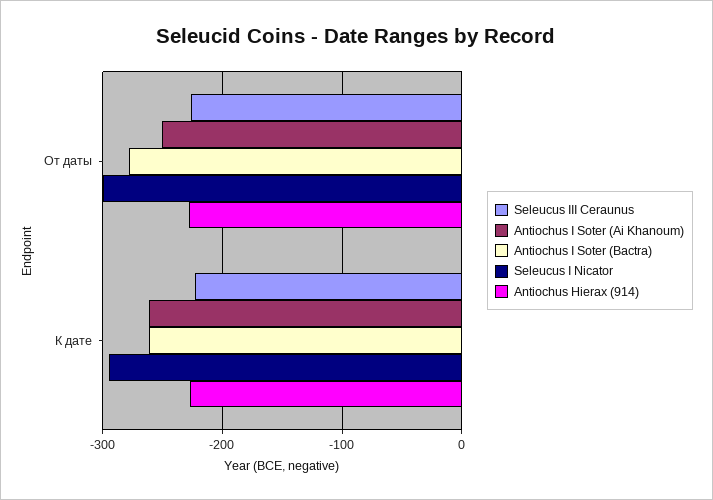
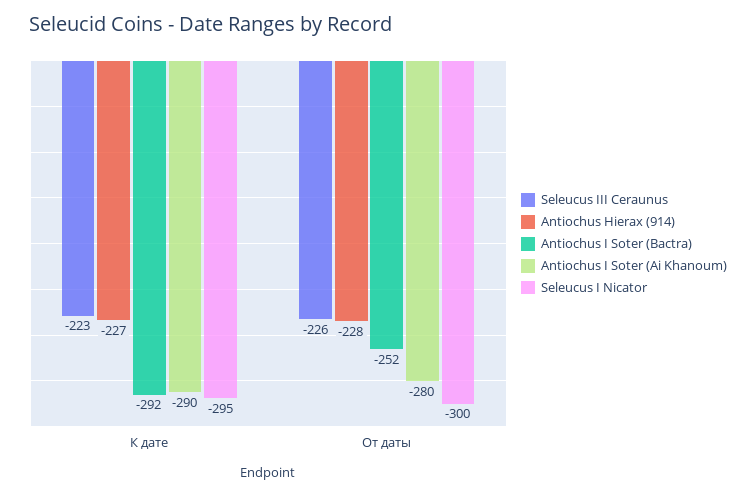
Antiochus I Soter (Ai Khanoum), От даты: -250 -> -280
Antiochus I Soter (Bactra), От даты: -280 -> -252
Antiochus I Soter (Ai Khanoum), К дате: -260 -> -290
Antiochus I Soter (Bactra), К дате: -260 -> -292

